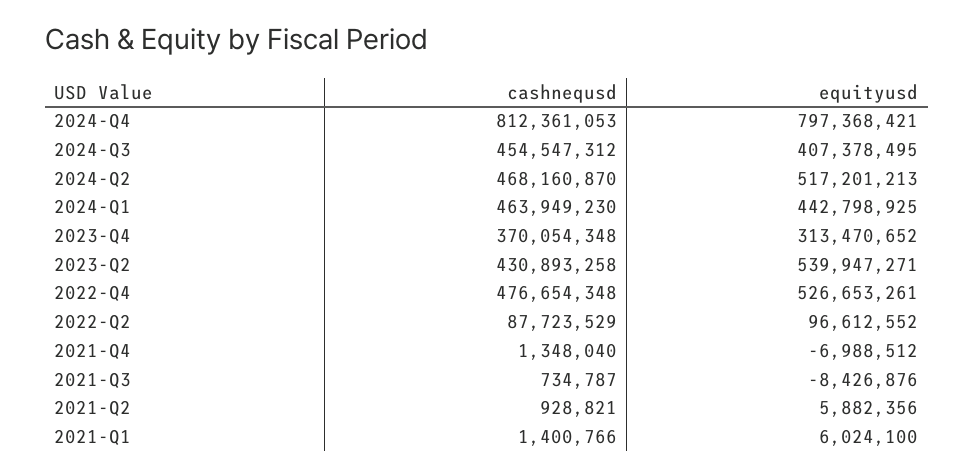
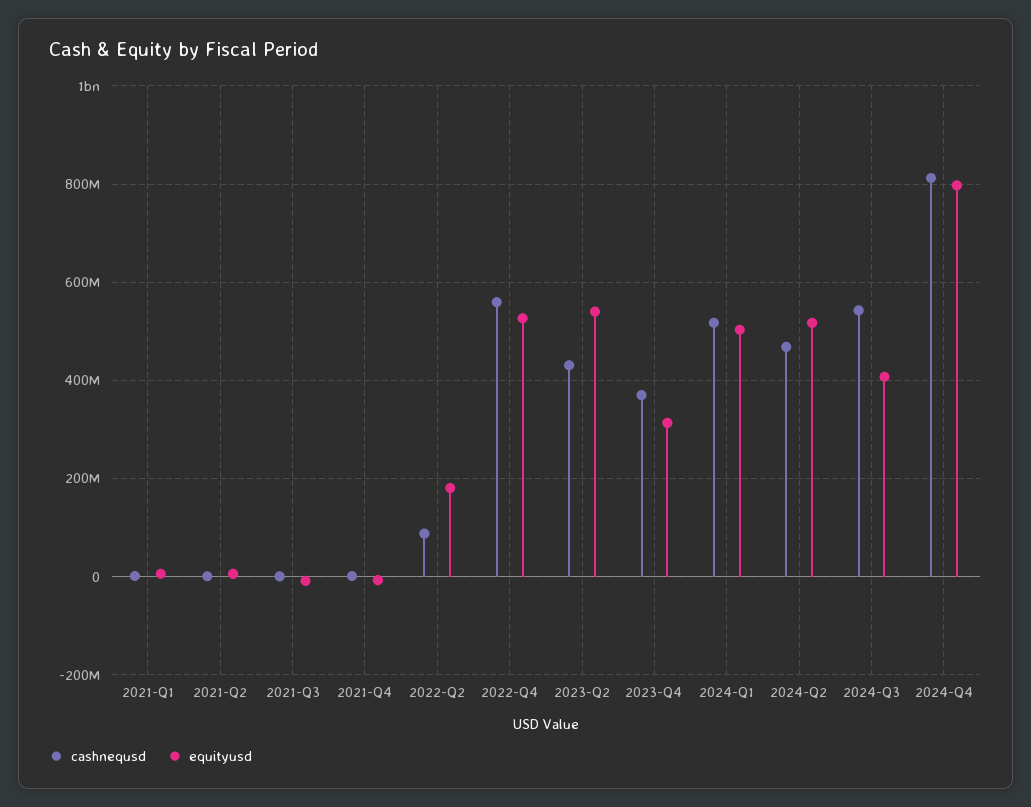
cashnequsd, 2024-Q3: 454547312 -> 540000000
cashnequsd, 2024-Q1: 463949230 -> 520000000
equityusd, 2024-Q1: 442798925 -> 500000000
cashnequsd, 2022-Q4: 476654348 -> 560000000
equityusd, 2022-Q2: 96612552 -> 180000000

